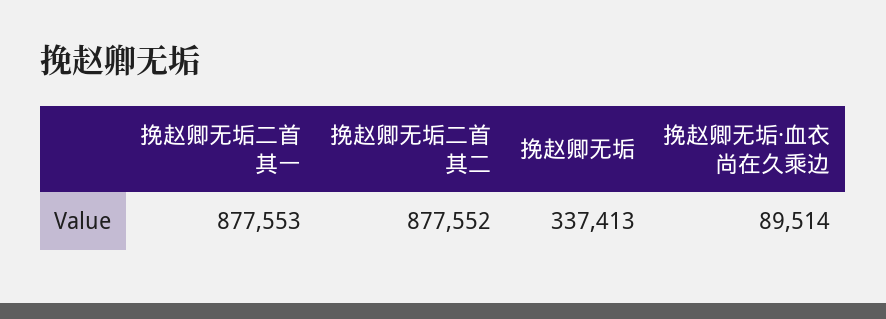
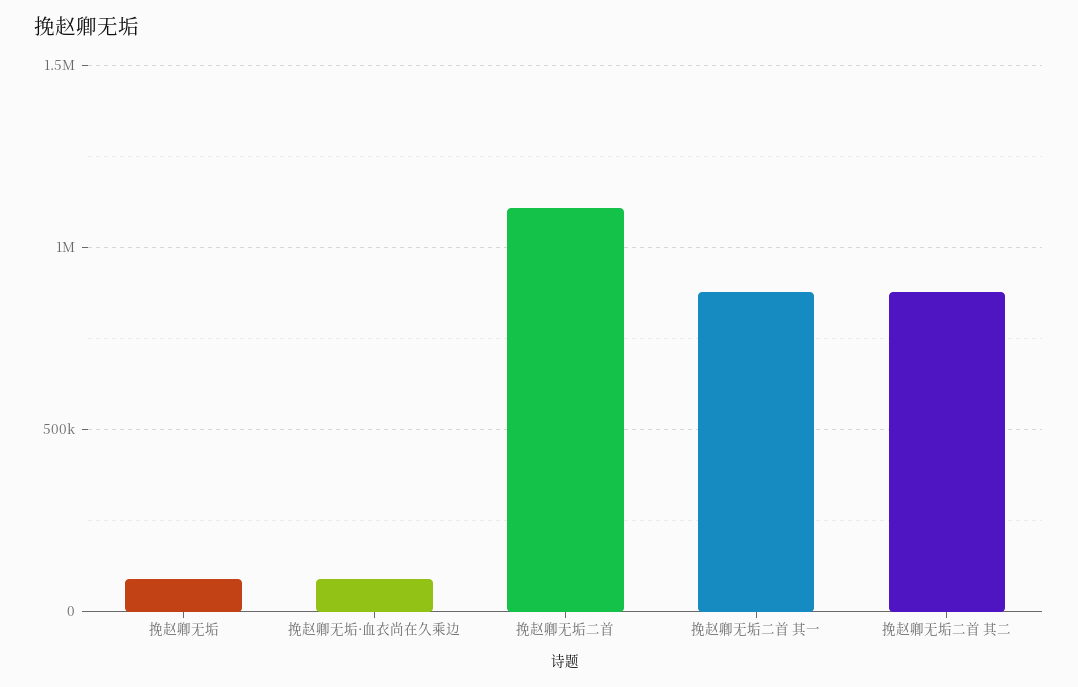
挽赵卿无垢: 337413 -> 100000
挽赵卿无垢二首: none -> 1100000

